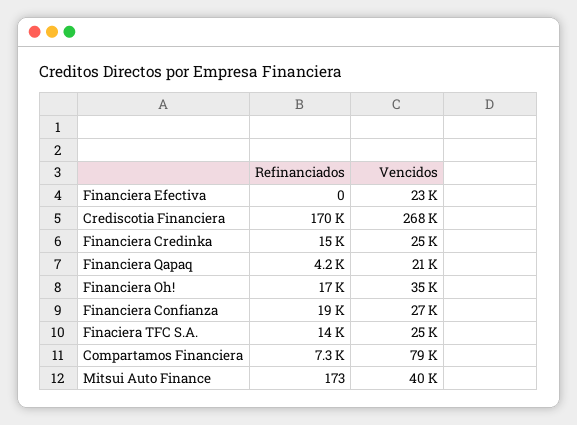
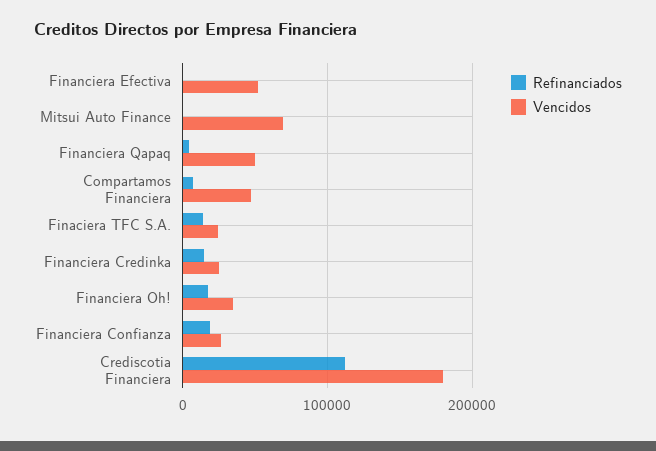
Vencidos, Financiera Efectiva: 23000 -> 50000
Refinanciados, Crediscotia Financiera: 170000 -> 110000
Vencidos, Crediscotia Financiera: 268000 -> 180000
Vencidos, Financiera Qapaq: 21000 -> 50000
Vencidos, Compartamos Financiera: 79000 -> 50000
Vencidos, Mitsui Auto Finance: 40000 -> 70000

